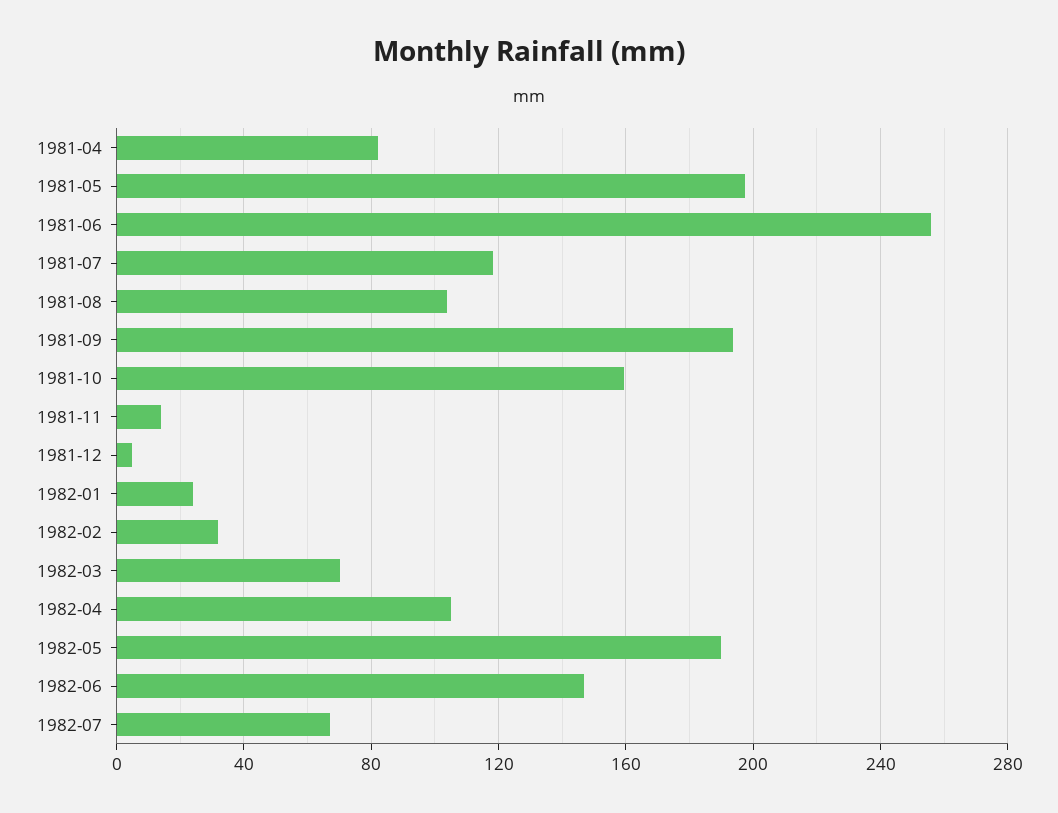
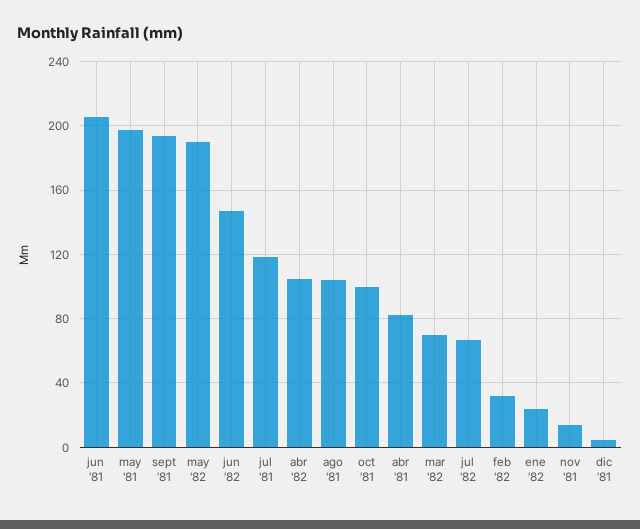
1981-06: 255 -> 205
1981-10: 160 -> 100

